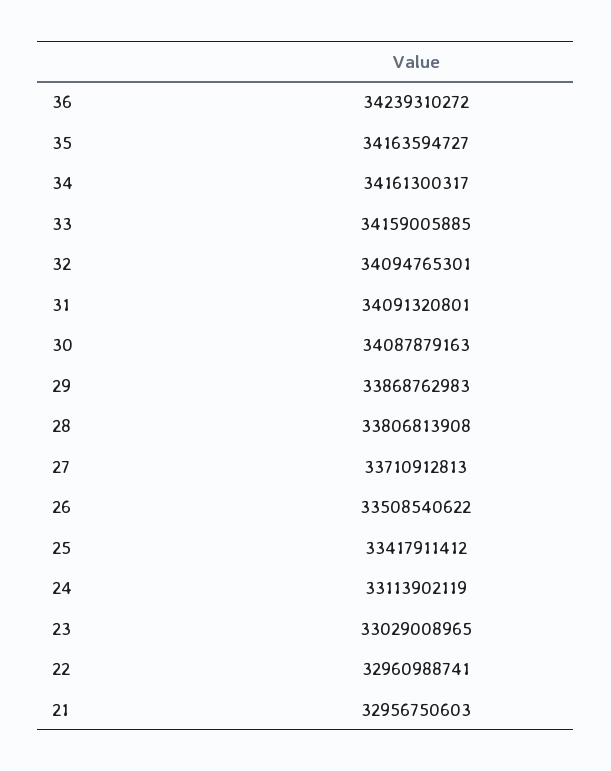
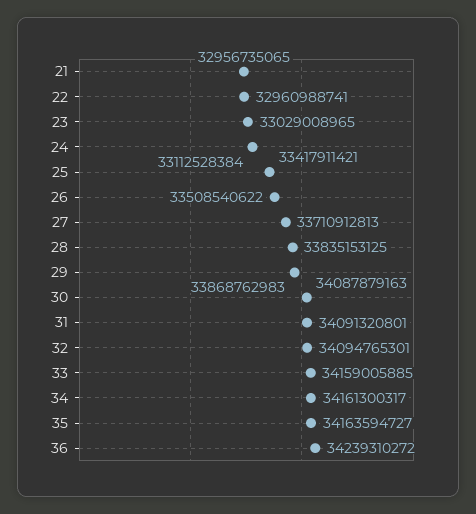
28: 33806813908 -> 33835153125
25: 33417911412 -> 33417911421
24: 33113902119 -> 33112528384
21: 32956750603 -> 32956735065

